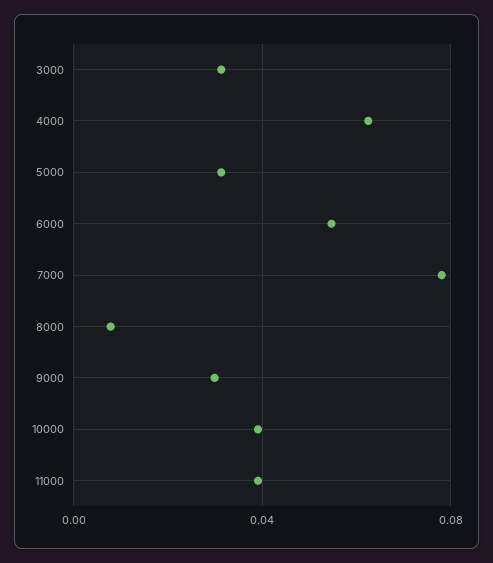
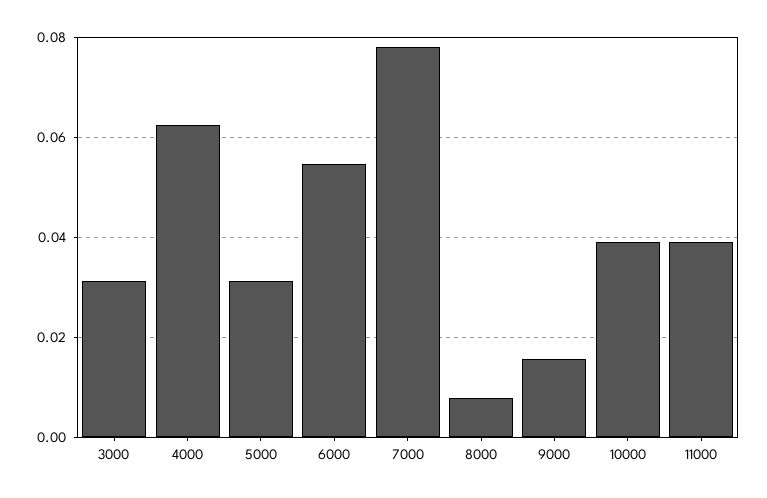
9000: 0.03 -> 0.016

